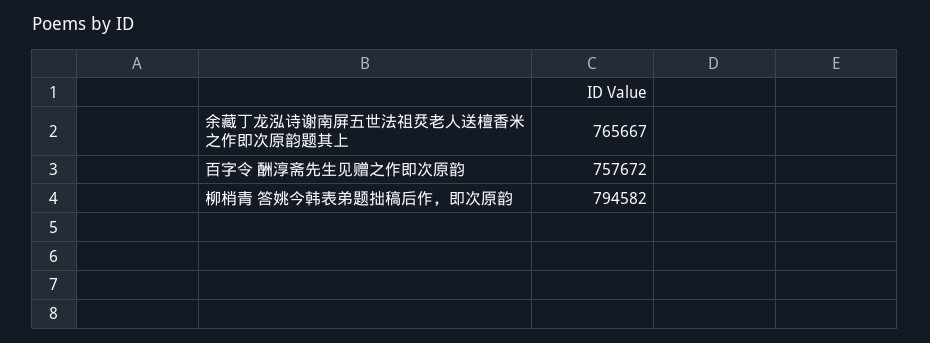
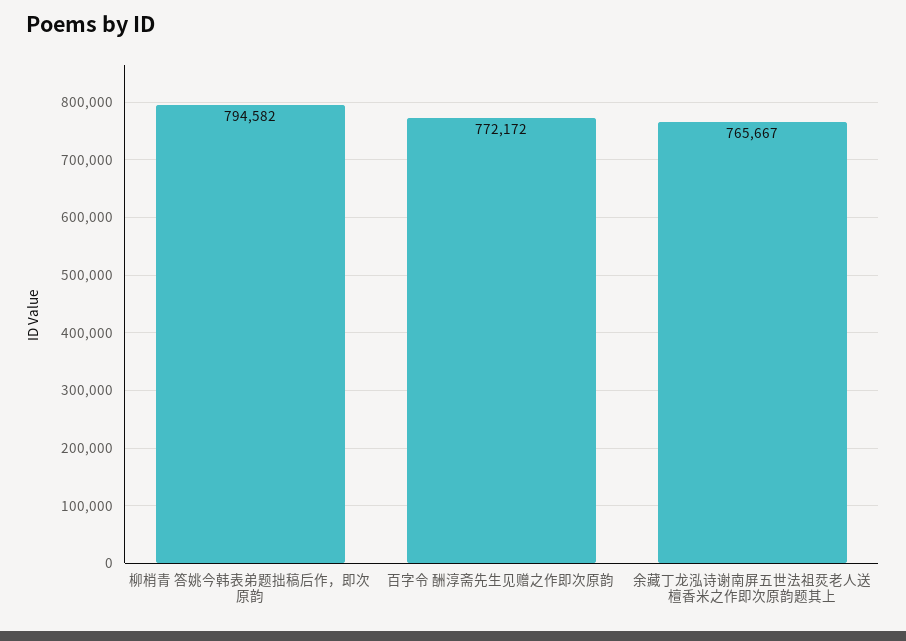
百字令 酬淳斋先生见赠之作即次原韵: 757672 -> 772172

